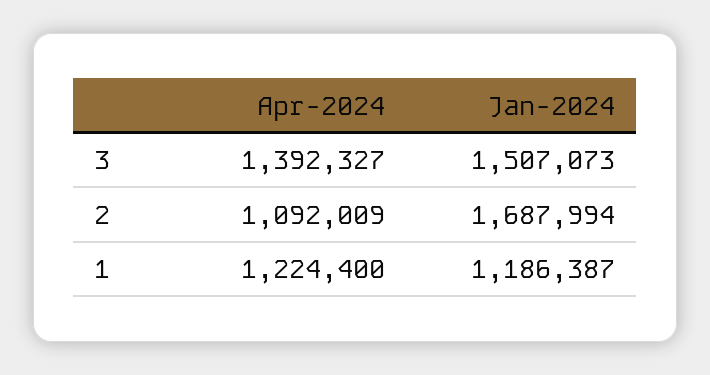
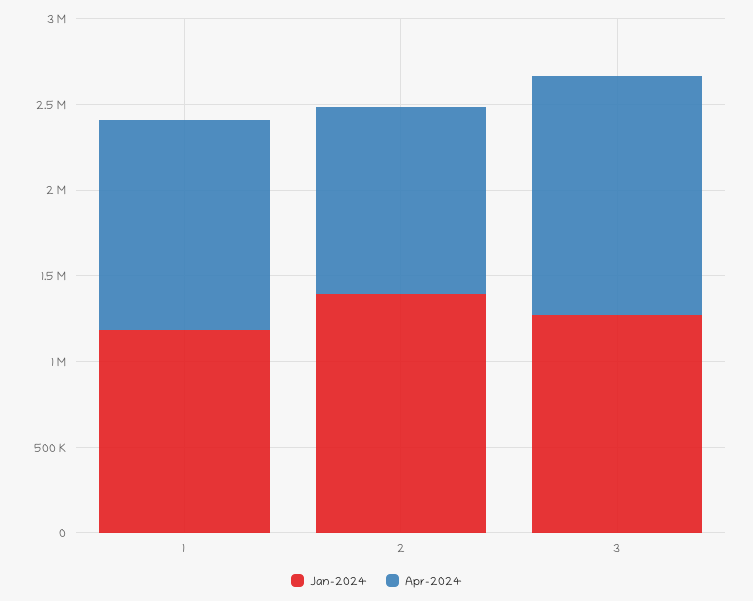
Jan-2024, 3: 1507073 -> 1300000
Jan-2024, 2: 1687994 -> 1400000

